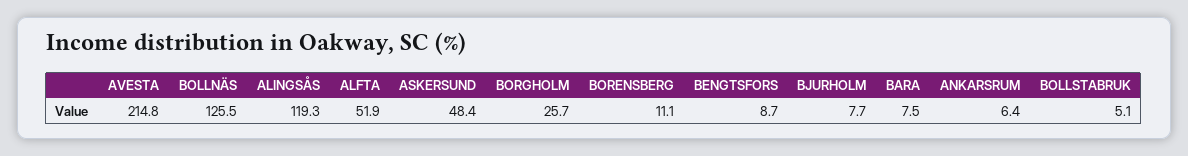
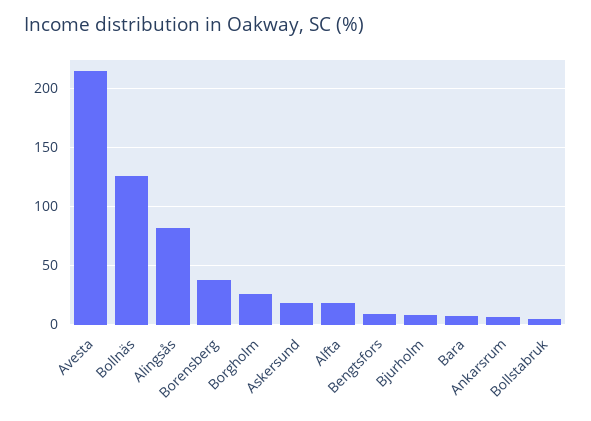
ALINGSÅS: 119.3 -> 80
ALFTA: 51.9 -> 20
ASKERSUND: 48.4 -> 20
BORENSBERG: 11.1 -> 40

